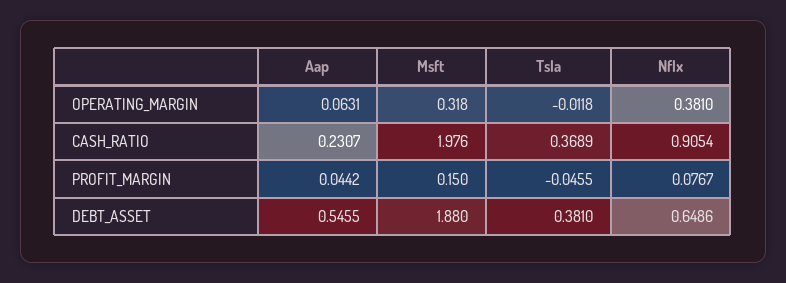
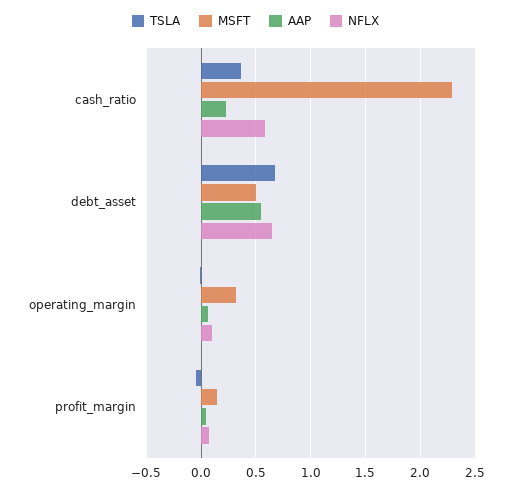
Nflx, OPERATING_MARGIN: 0.381 -> 0.1
Msft, CASH_RATIO: 1.976 -> 2.3
Nflx, CASH_RATIO: 0.9054 -> 0.6
Msft, DEBT_ASSET: 1.88 -> 0.5
Tsla, DEBT_ASSET: 0.381 -> 0.7

